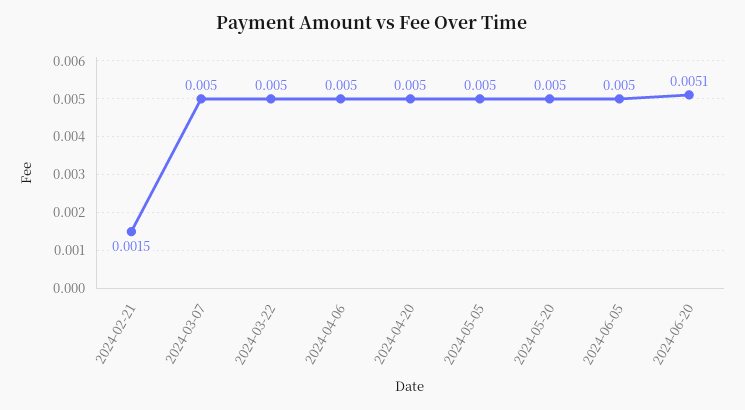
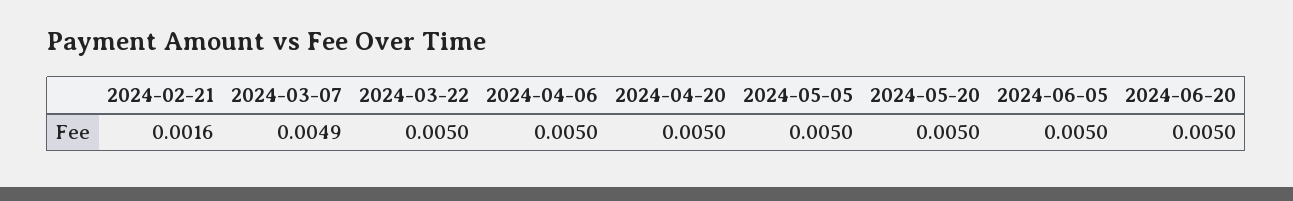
2024-02-21: 0.0015 -> 0.0016
2024-03-07: 0.005 -> 0.0049
2024-06-20: 0.0051 -> 0.005

